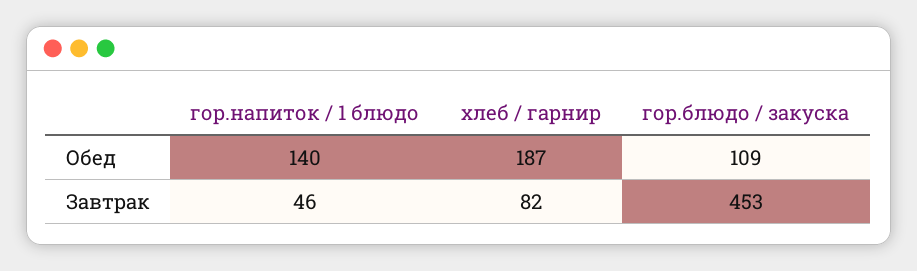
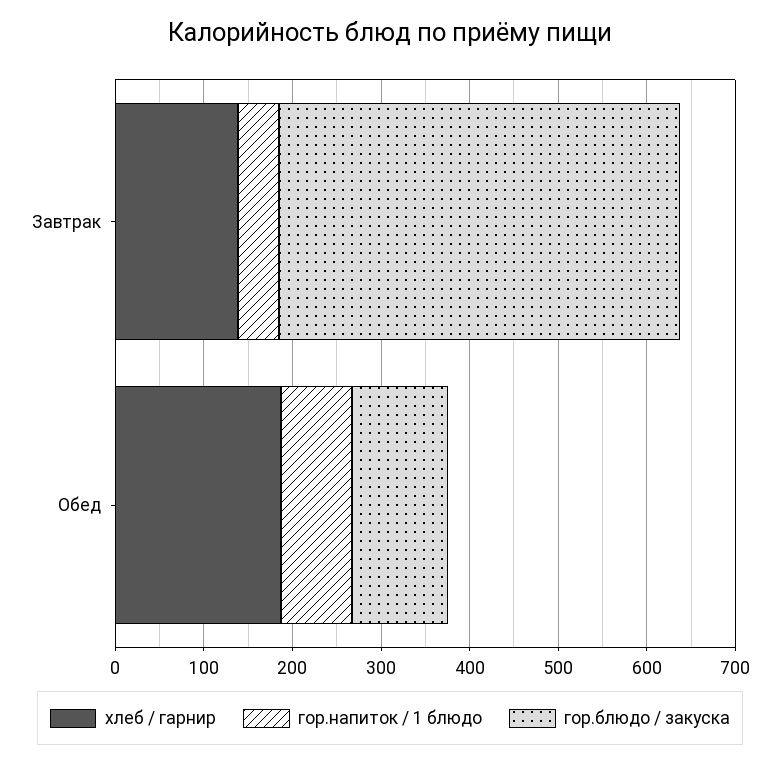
гор.напиток / 1 блюдо, Обед: 140 -> 80
хлеб / гарнир, Завтрак: 82 -> 140

